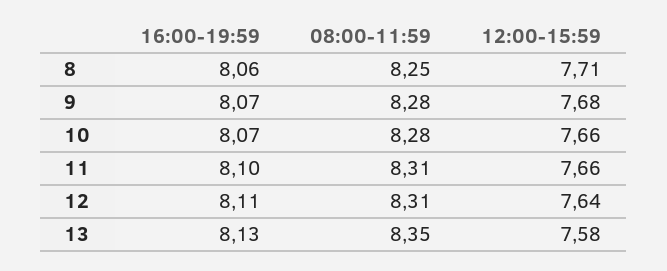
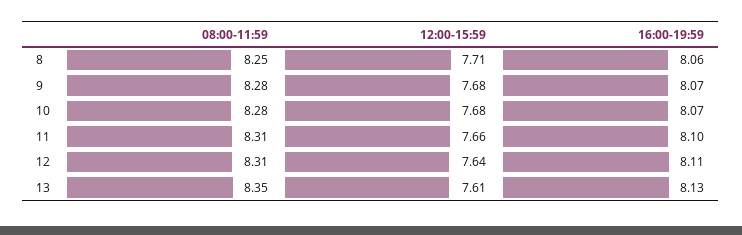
12:00-15:59, 10: 7.66 -> 7.68
12:00-15:59, 13: 7.58 -> 7.61

